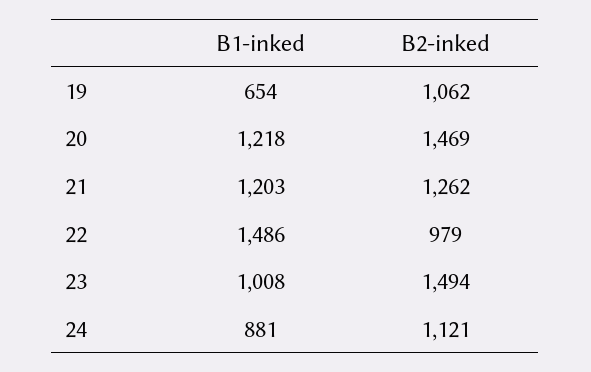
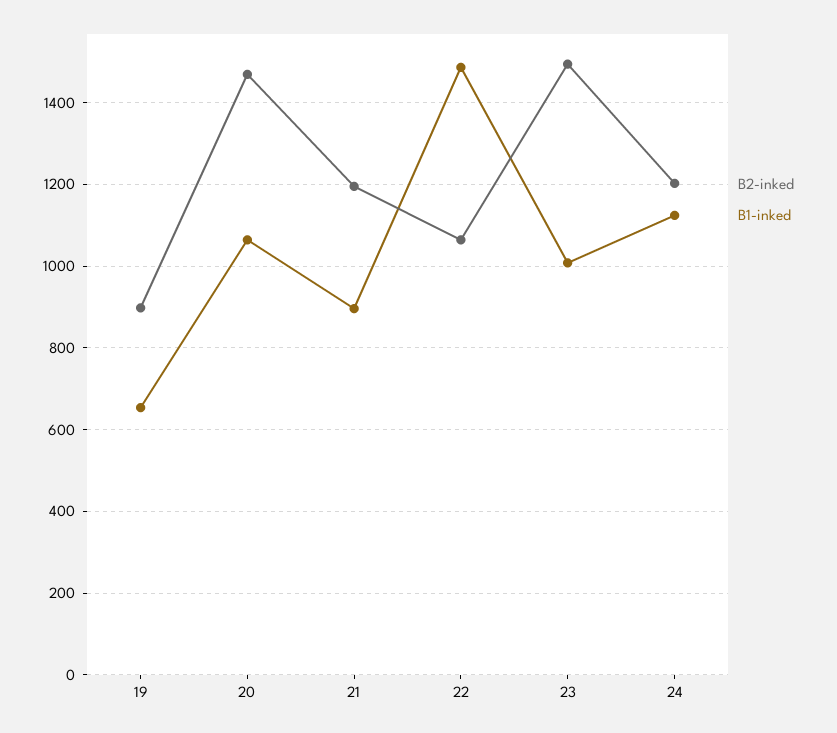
B2-inked, 19: 1062 -> 900
B1-inked, 20: 1218 -> 1060
B1-inked, 21: 1203 -> 900
B2-inked, 21: 1262 -> 1200
B2-inked, 22: 979 -> 1060
B1-inked, 24: 881 -> 1120
B2-inked, 24: 1121 -> 1200

